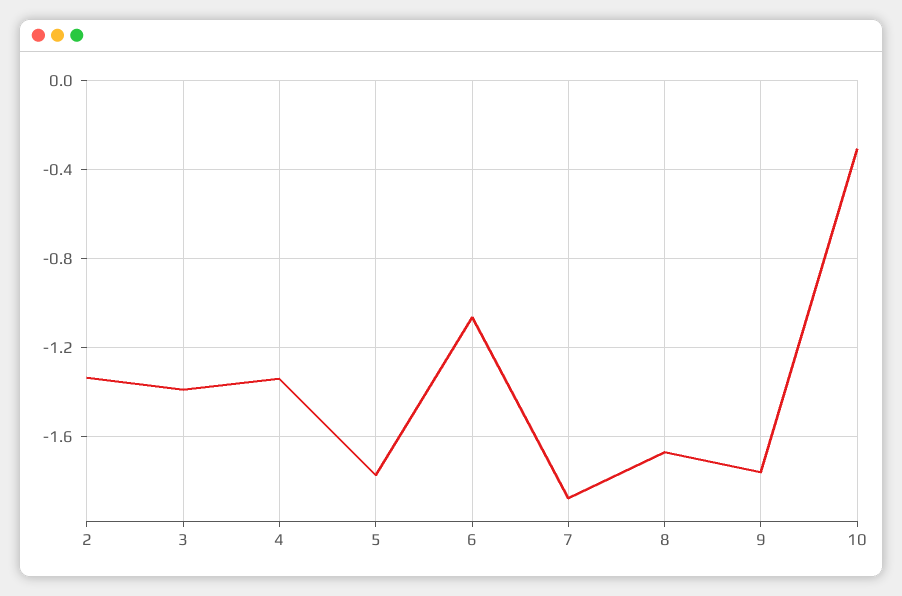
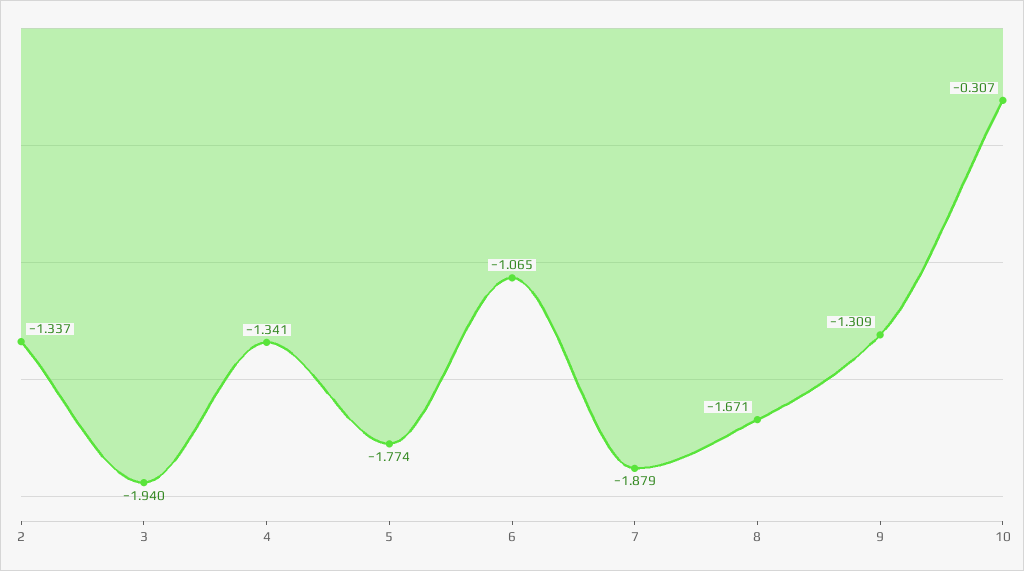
3: -1.4 -> -1.94
9: -1.75 -> -1.309

